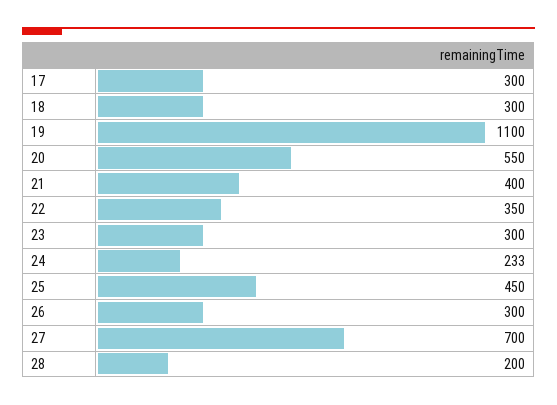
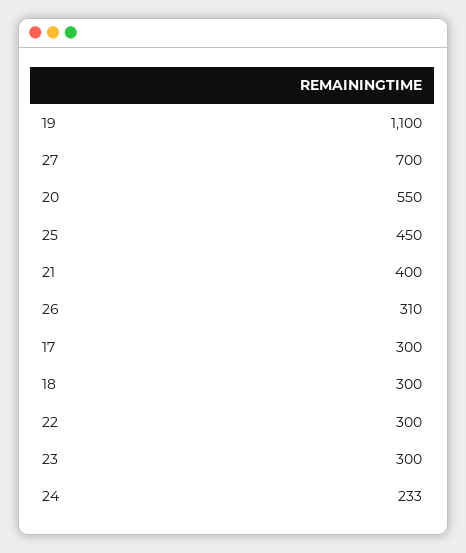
22: 350 -> 300
26: 300 -> 310
28: 200 -> none

